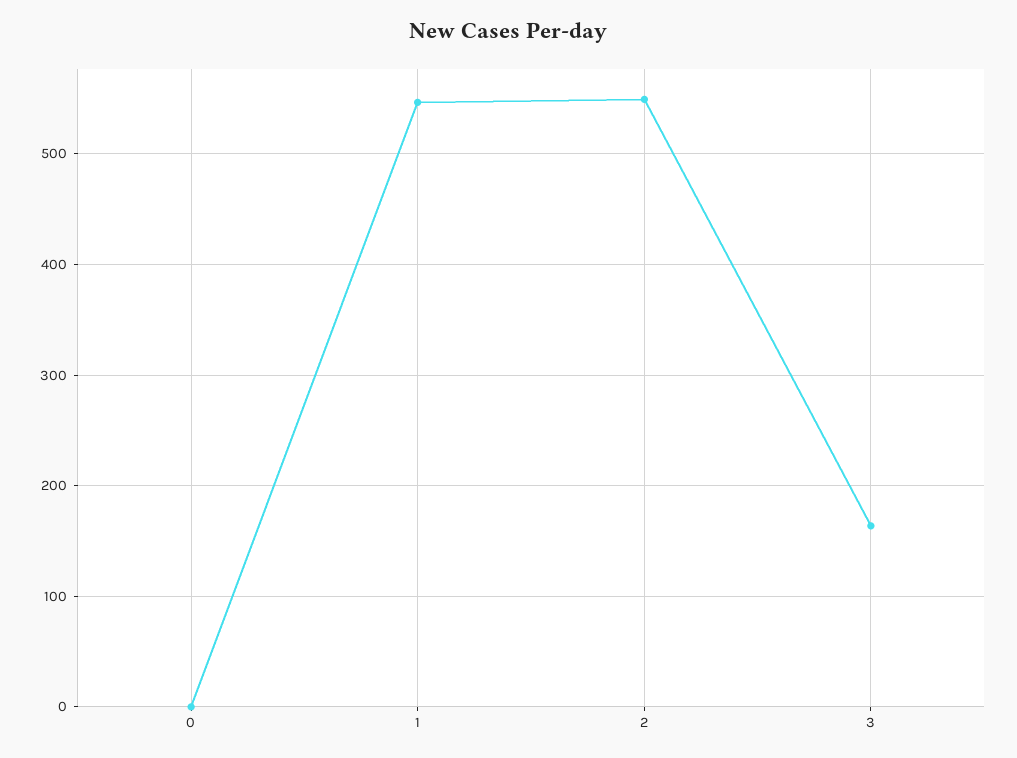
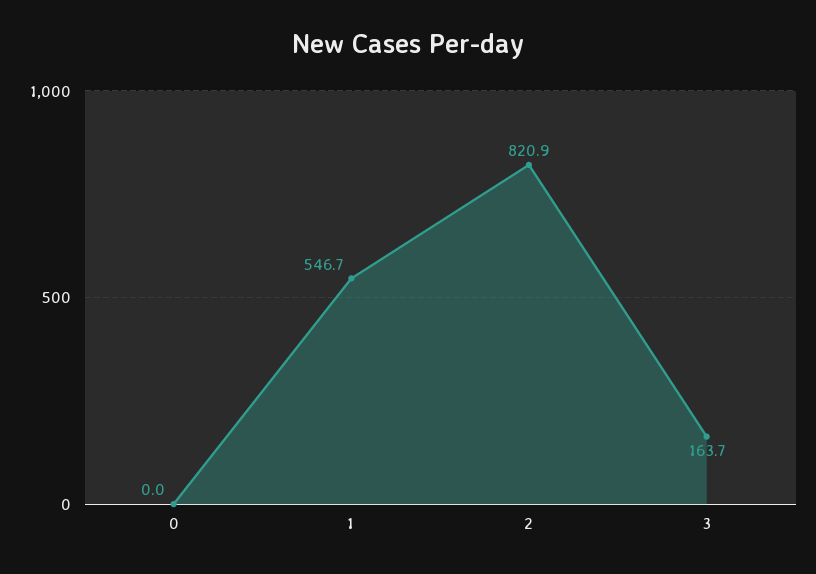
2: 550 -> 820.9

